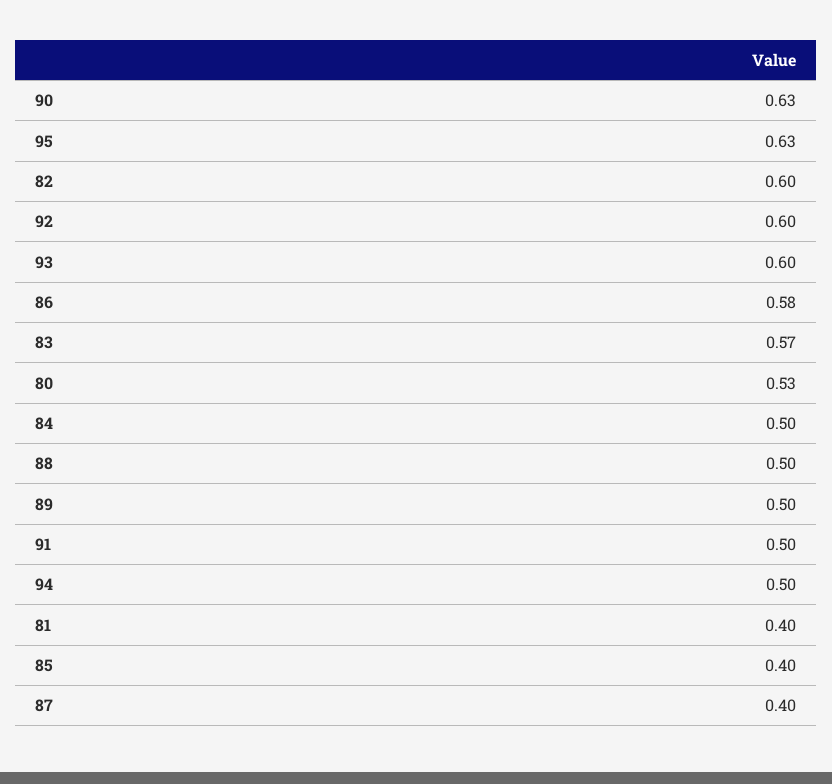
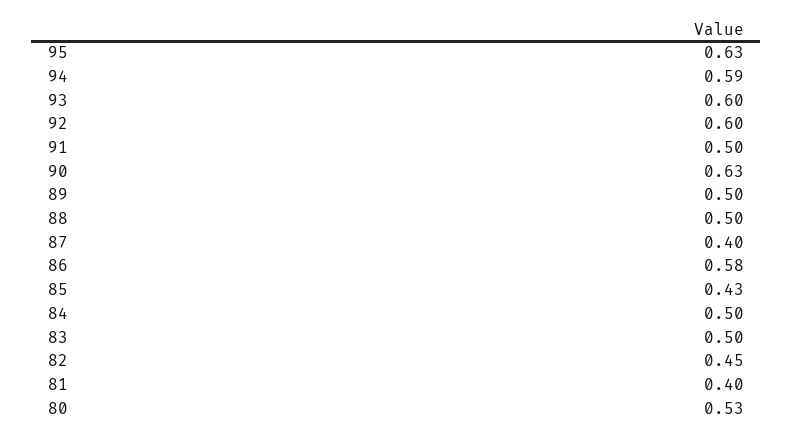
82: 0.6 -> 0.45
83: 0.57 -> 0.5
94: 0.5 -> 0.59
85: 0.4 -> 0.43

